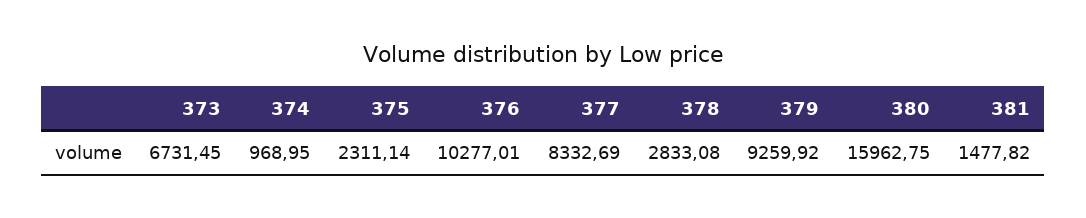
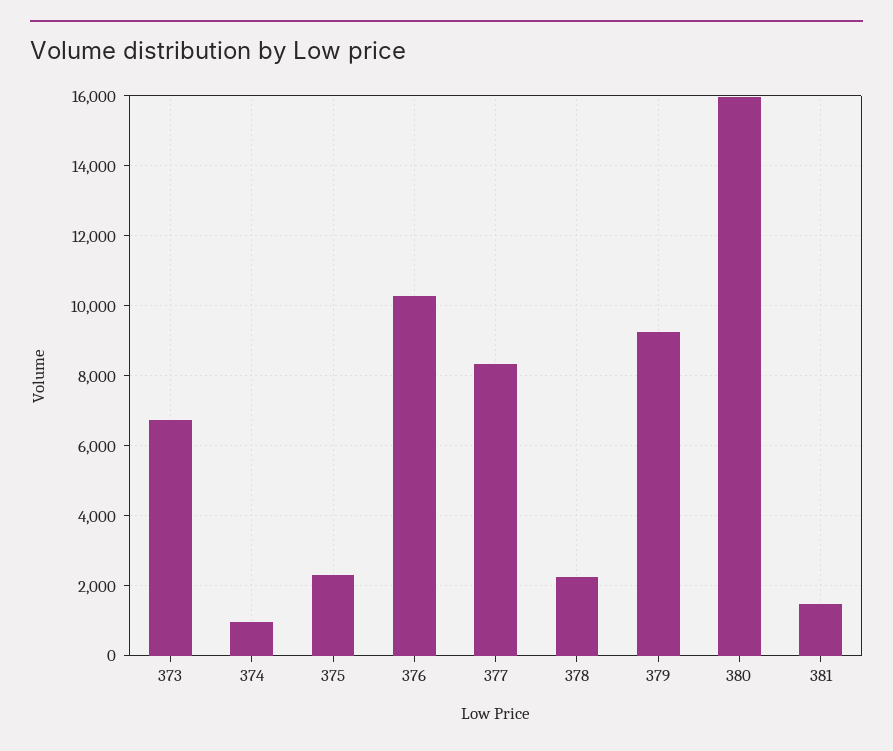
378: 2833.08 -> 2200

